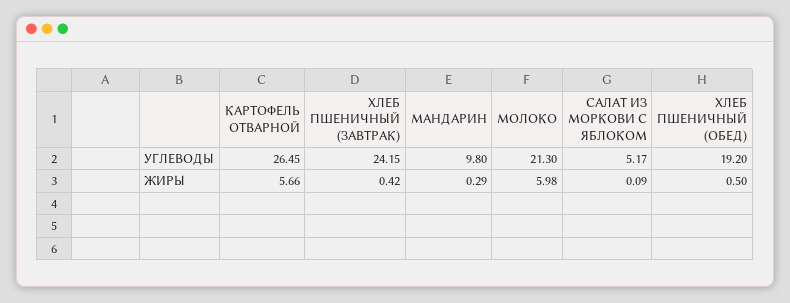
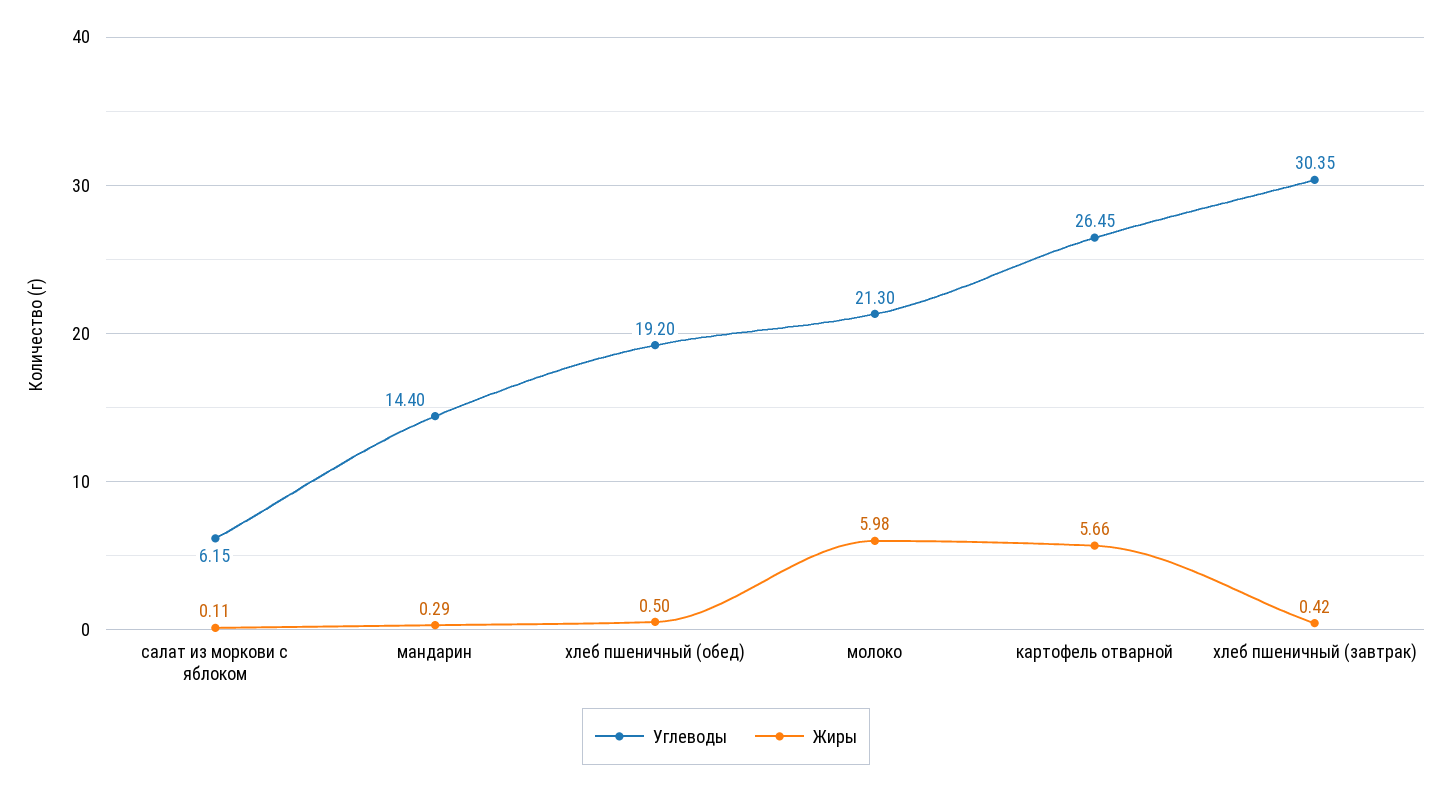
УГЛЕВОДЫ, ХЛЕБ ПШЕНИЧНЫЙ (ЗАВТРАК): 24.15 -> 30.35
УГЛЕВОДЫ, МАНДАРИН: 9.8 -> 14.4
УГЛЕВОДЫ, САЛАТ ИЗ МОРКОВИ С ЯБЛОКОМ: 5.17 -> 6.15
ЖИРЫ, САЛАТ ИЗ МОРКОВИ С ЯБЛОКОМ: 0.09 -> 0.11

